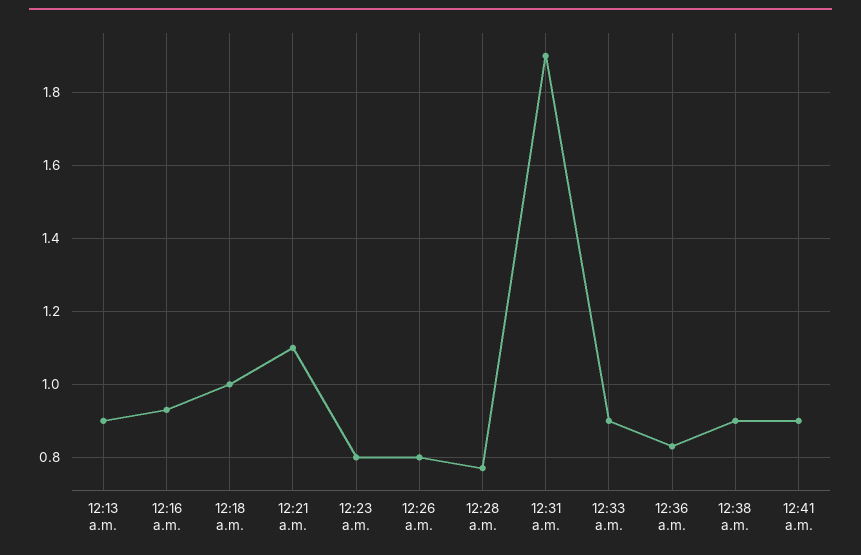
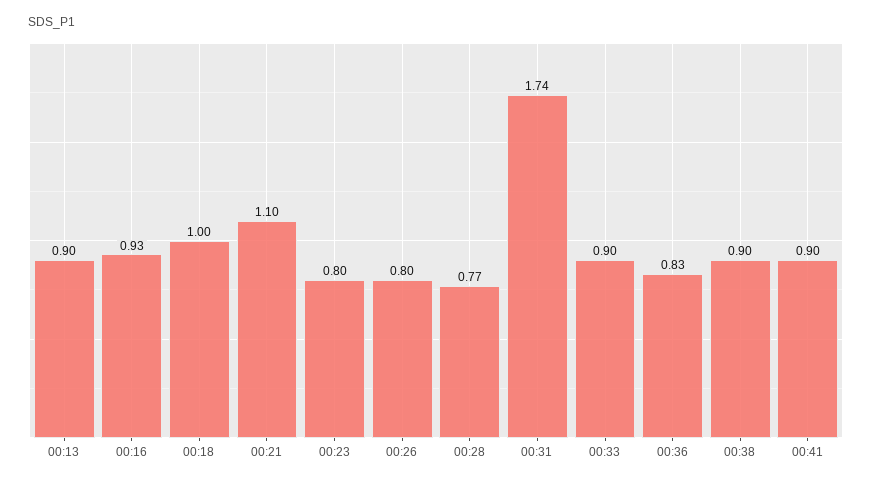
12:31 a.m.: 1.9 -> 1.74

